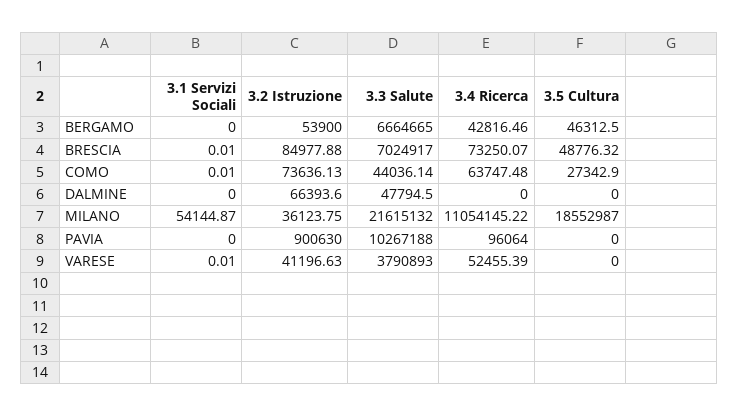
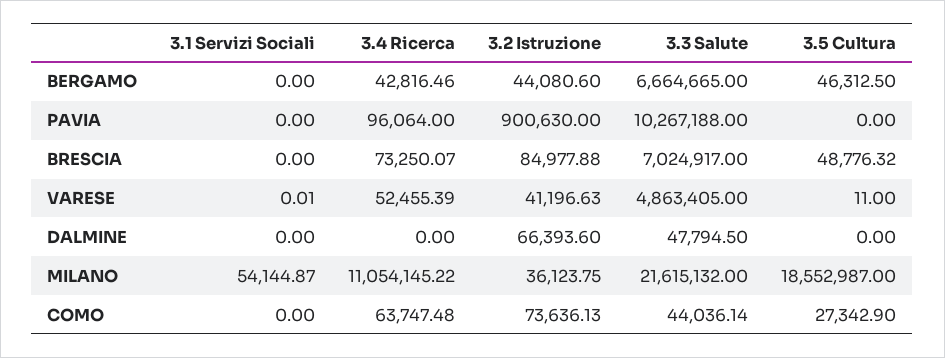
3.2 Istruzione, BERGAMO: 53900 -> 44080.6
3.1 Servizi Sociali, BRESCIA: 0.01 -> 0
3.1 Servizi Sociali, COMO: 0.01 -> 0
3.3 Salute, VARESE: 3790893 -> 4863405
3.5 Cultura, VARESE: 0 -> 11

